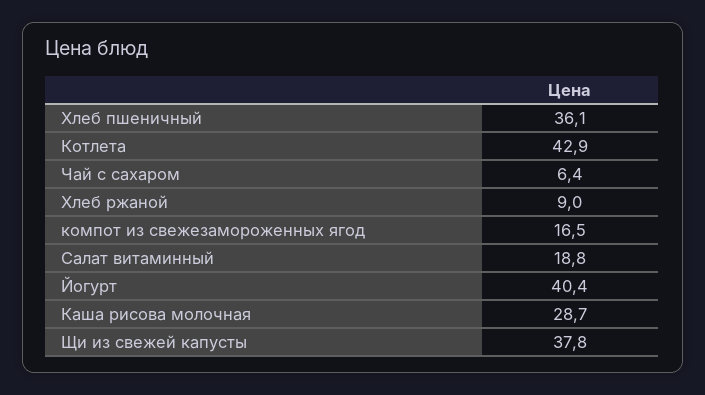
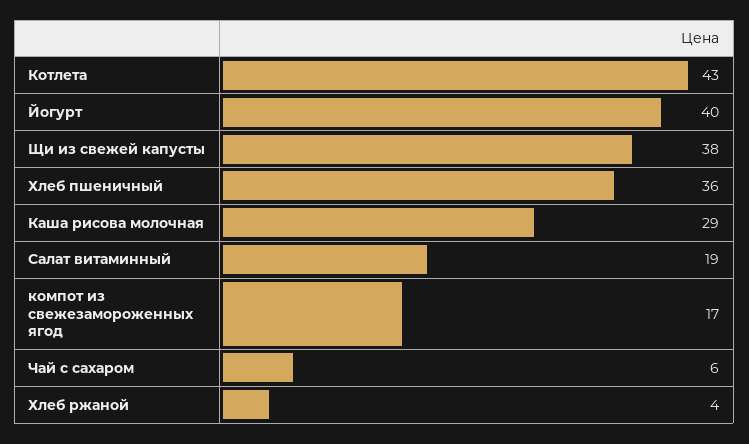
Хлеб ржаной: 9 -> 4

